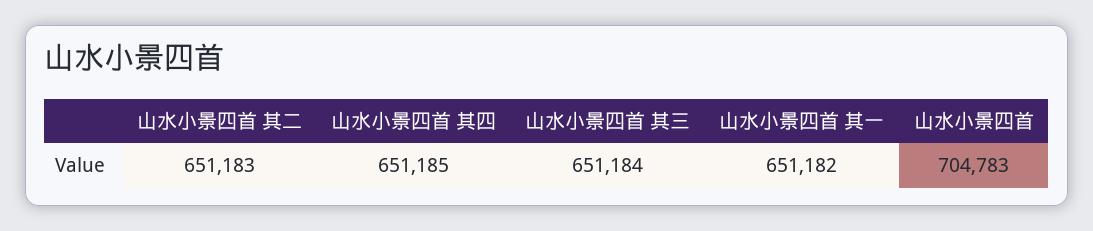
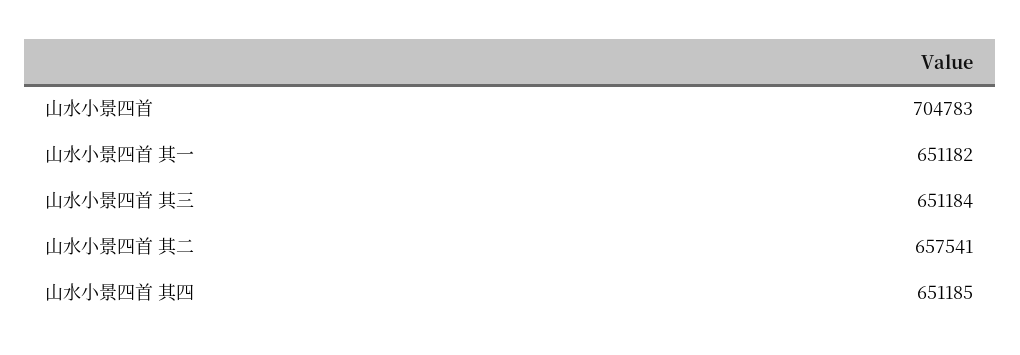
山水小景四首 其二: 651183 -> 657541

